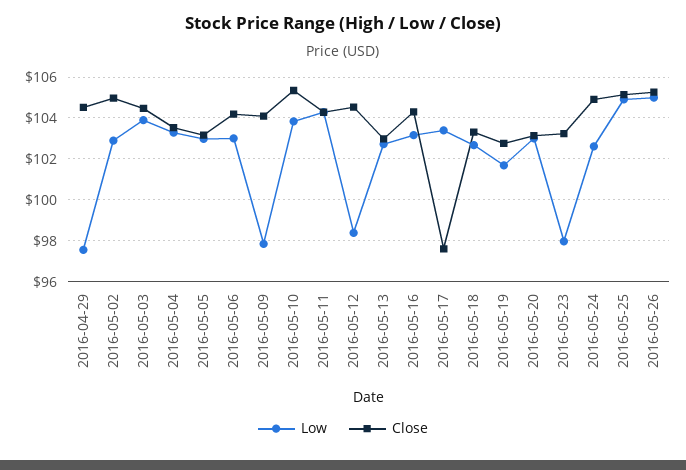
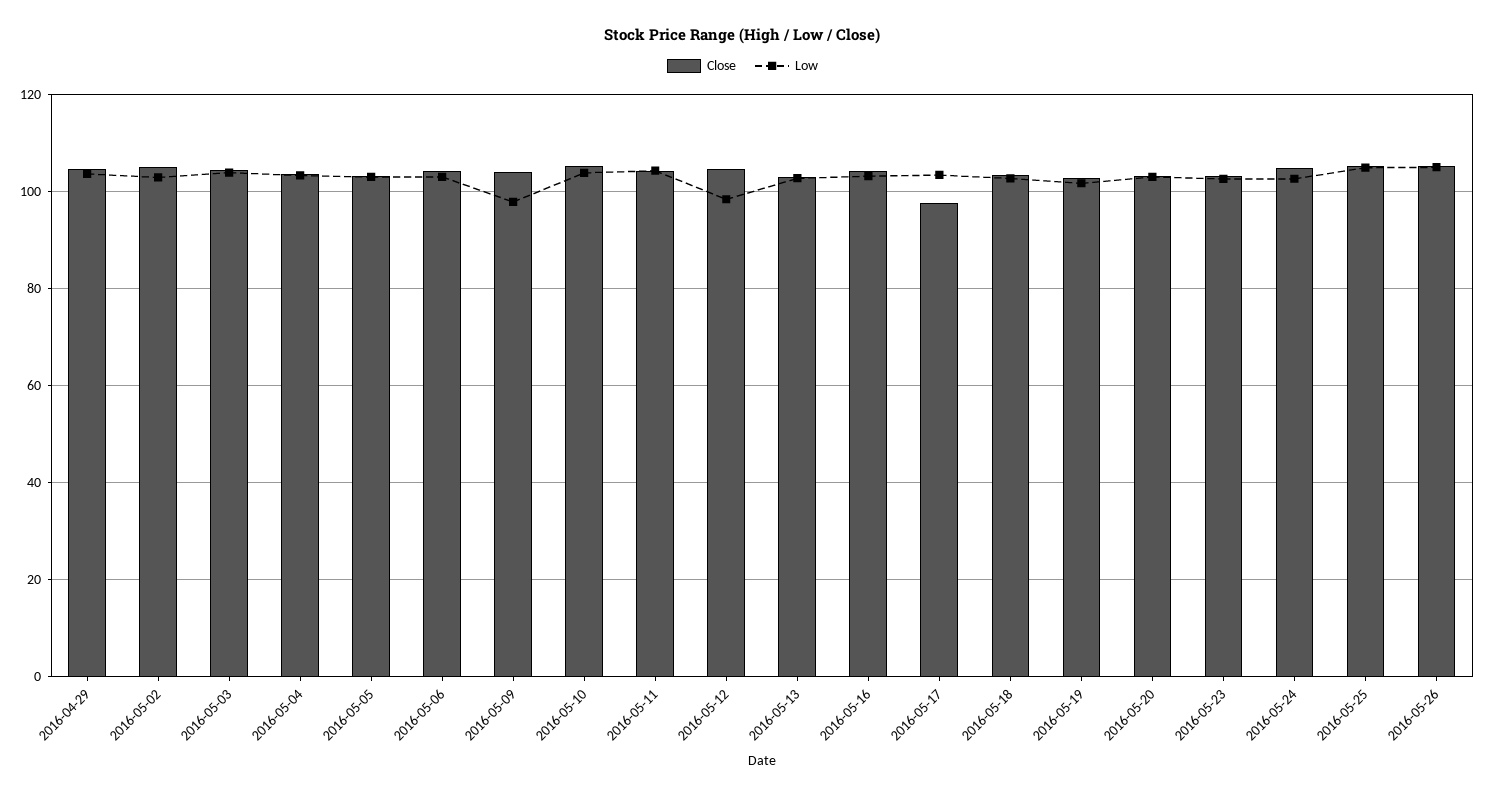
Low, 2016-04-29: 97.5 -> 104
Low, 2016-05-23: 98 -> 102

